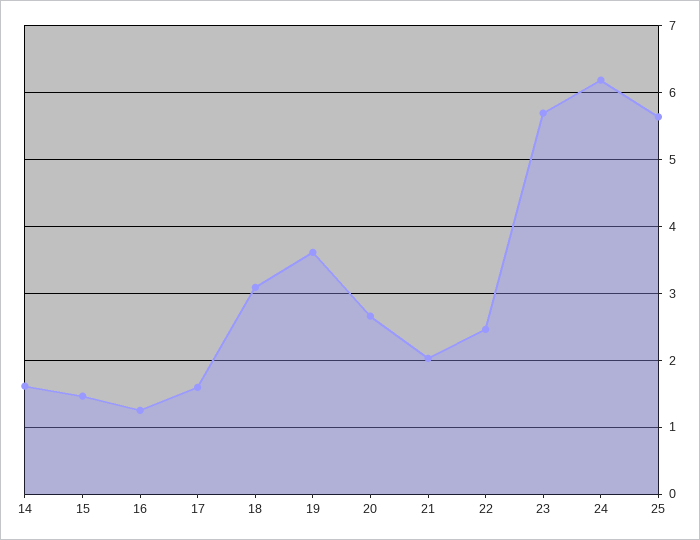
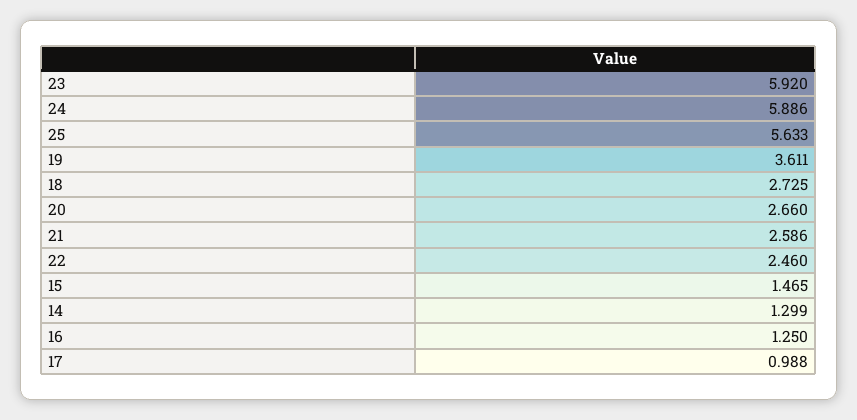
14: 1.6 -> 1.299
17: 1.6 -> 0.988
18: 3.1 -> 2.725
21: 2 -> 2.586
23: 5.7 -> 5.92
24: 6.2 -> 5.886

